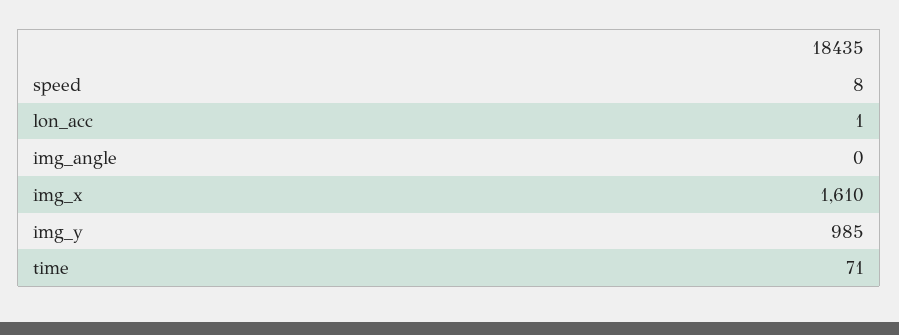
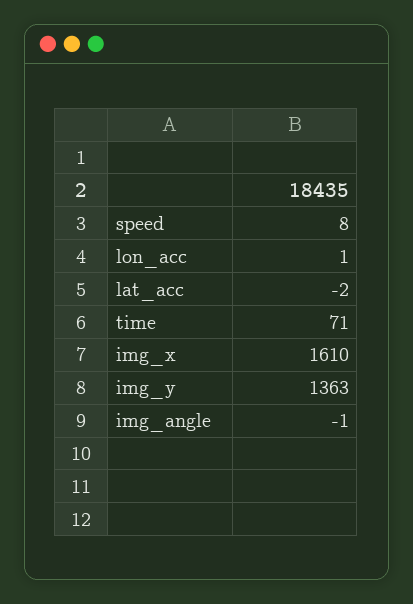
img_angle: 0 -> -1
img_y: 985 -> 1363
lat_acc: none -> -2

